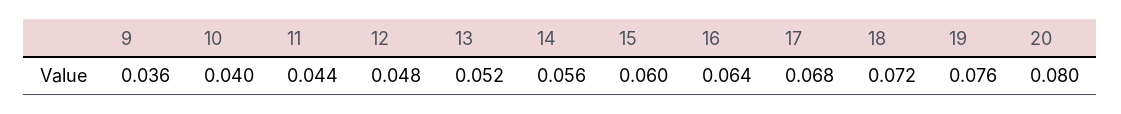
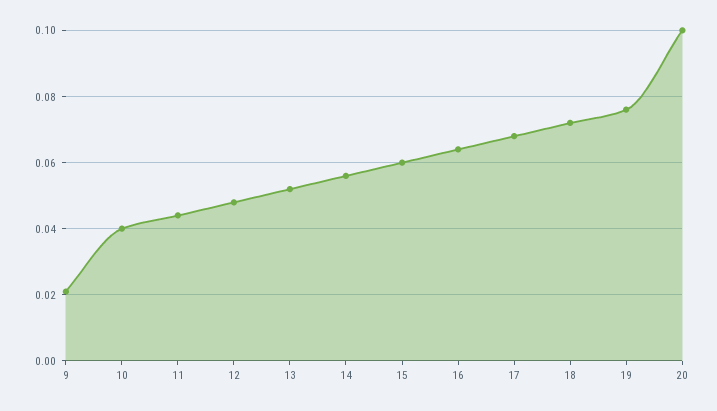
9: 0.036 -> 0.02
20: 0.08 -> 0.1

